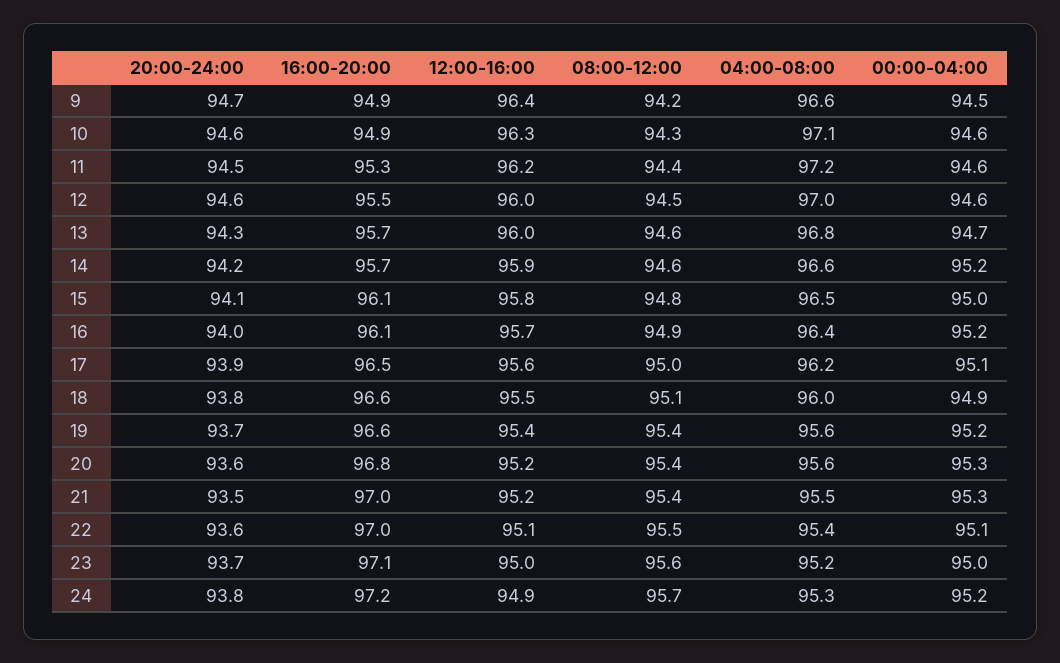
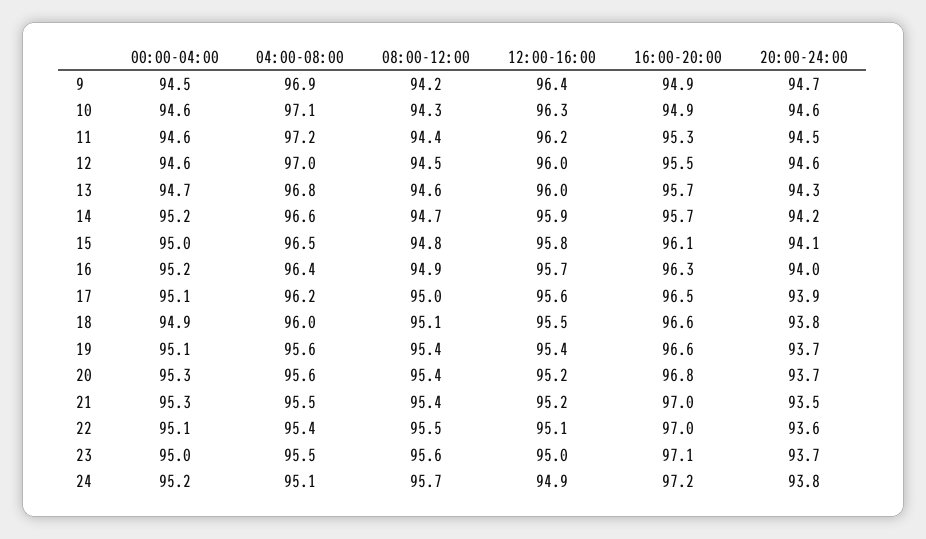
04:00-08:00, 9: 96.6 -> 96.9
08:00-12:00, 14: 94.6 -> 94.7
16:00-20:00, 16: 96.1 -> 96.3
00:00-04:00, 19: 95.2 -> 95.1
20:00-24:00, 20: 93.6 -> 93.7
04:00-08:00, 23: 95.2 -> 95.5
04:00-08:00, 24: 95.3 -> 95.1

